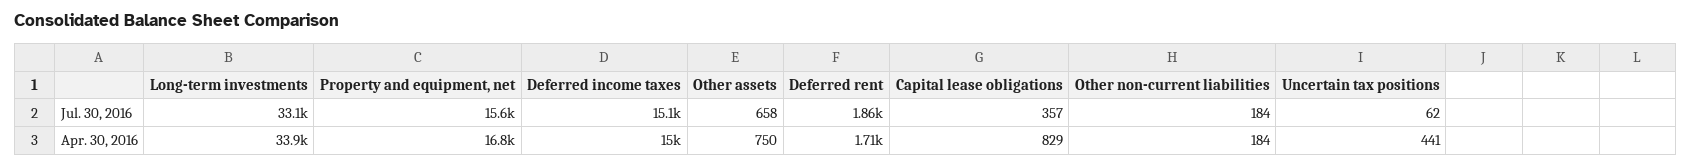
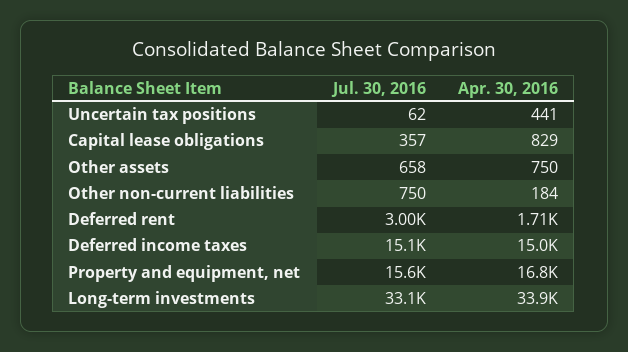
Deferred rent, Jul. 30, 2016: 1860 -> 3000
Other non-current liabilities, Jul. 30, 2016: 184 -> 750

